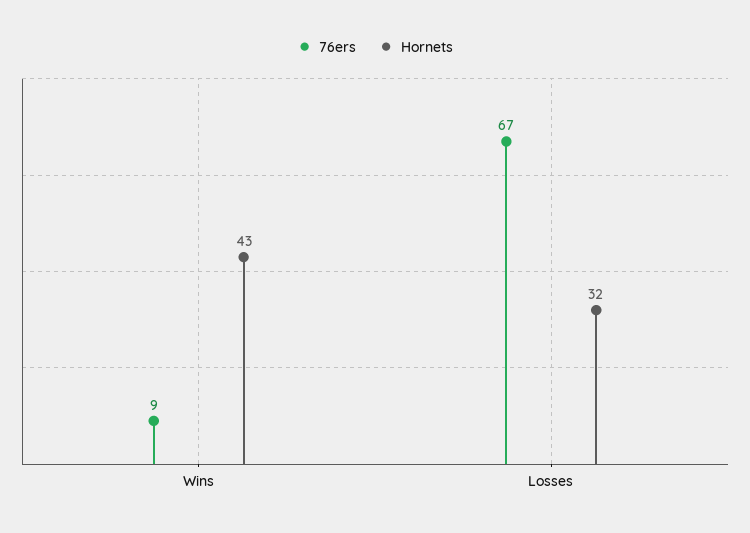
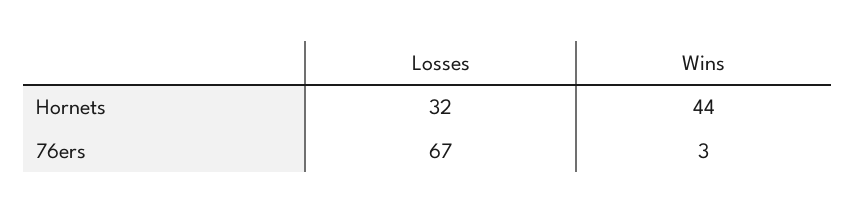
76ers, Wins: 9 -> 3
Hornets, Wins: 43 -> 44

